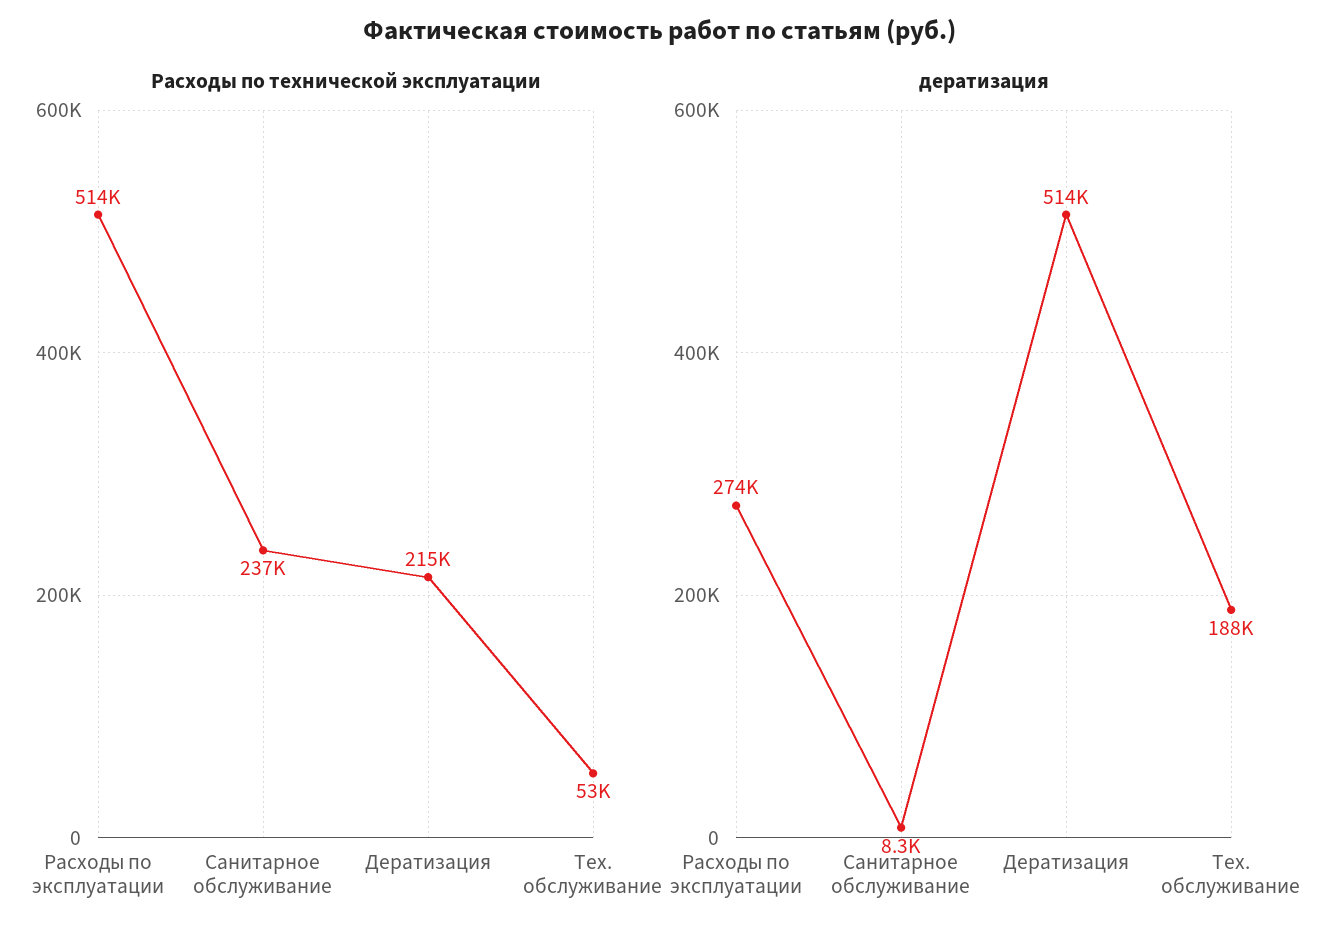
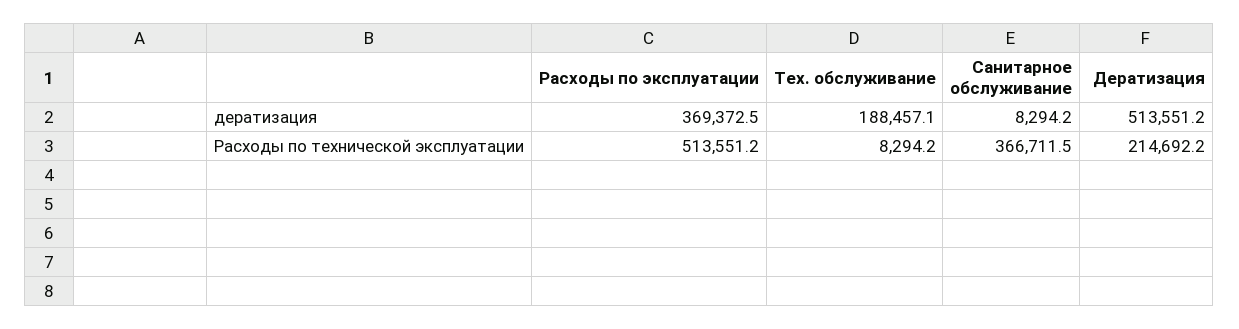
Расходы по технической эксплуатации, Санитарное обслуживание: 237000 -> 366711.5
Расходы по технической эксплуатации, Тех. обслуживание: 53000 -> 8294.2
дератизация, Расходы по эксплуатации: 274000 -> 369372.5

